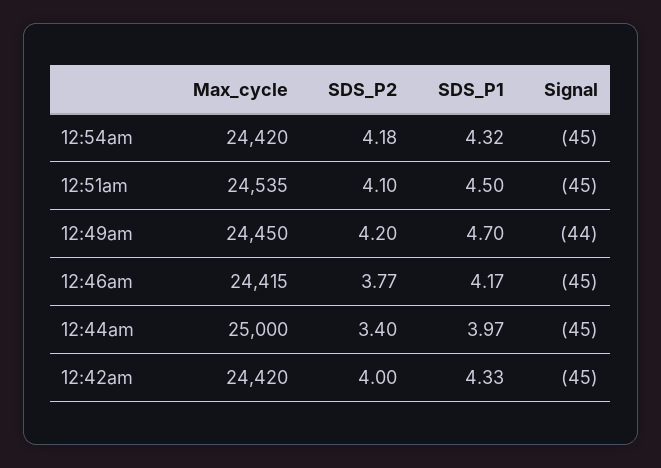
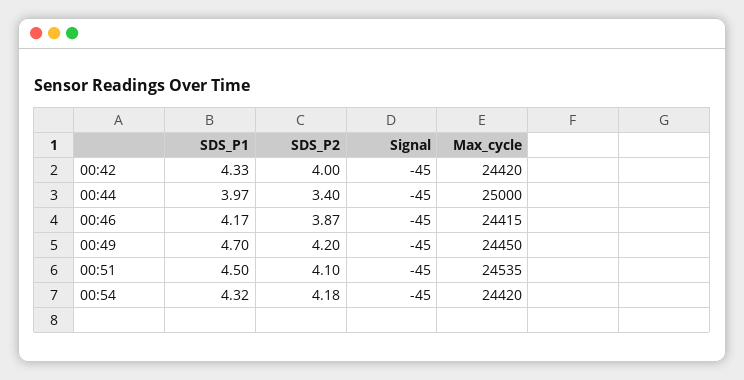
Signal, 12:49am: -44 -> -45
SDS_P2, 12:46am: 3.77 -> 3.87

